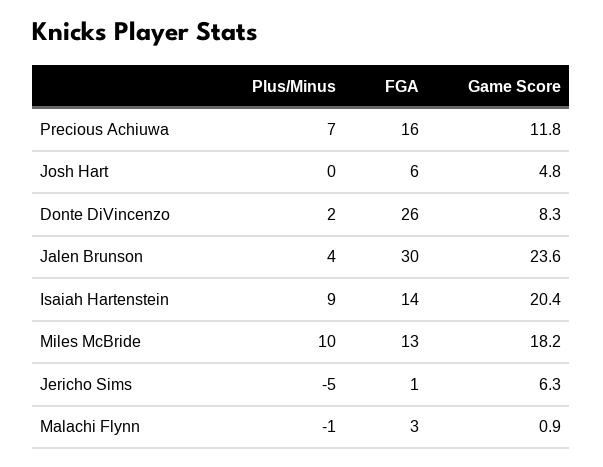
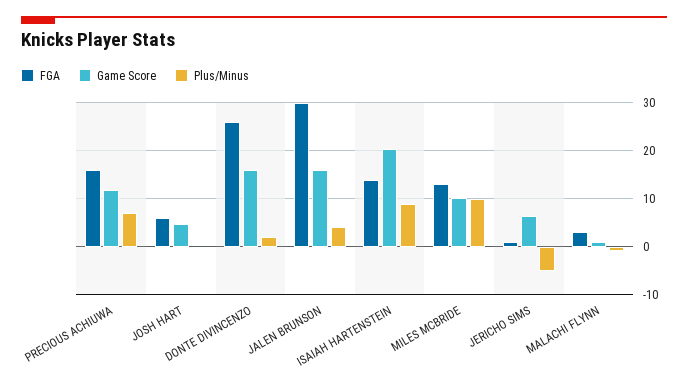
Game Score, Donte DiVincenzo: 8.3 -> 16
Game Score, Jalen Brunson: 23.6 -> 16
Game Score, Miles McBride: 18.2 -> 10

